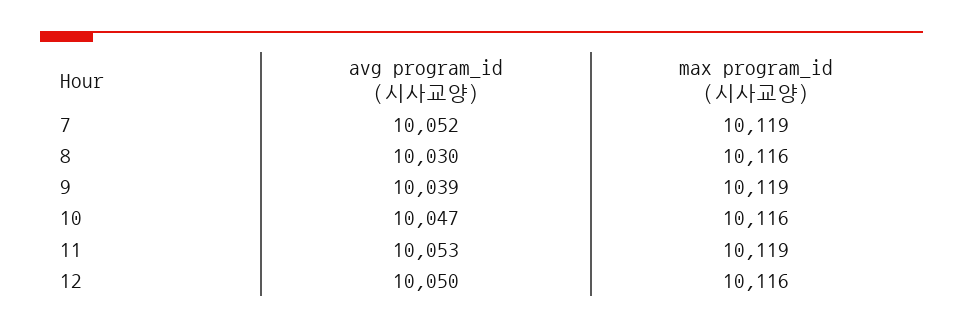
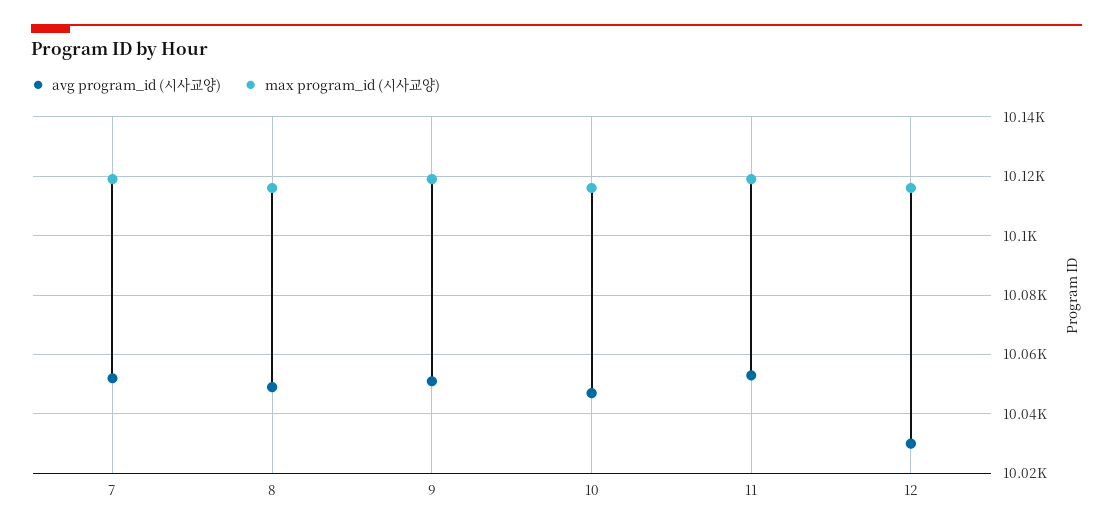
avg program_id (시사교양), 8: 10030 -> 10050
avg program_id (시사교양), 9: 10039 -> 10050
avg program_id (시사교양), 12: 10050 -> 10030

